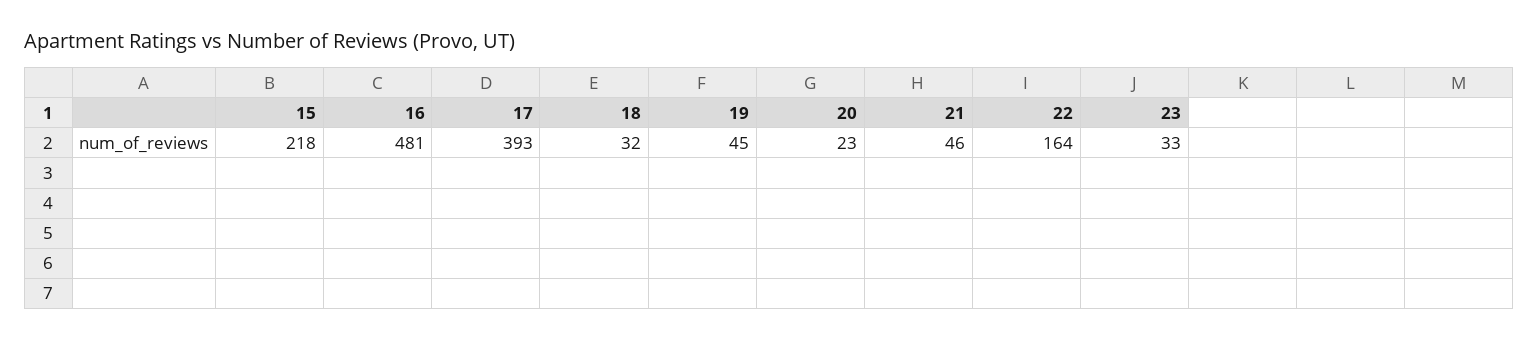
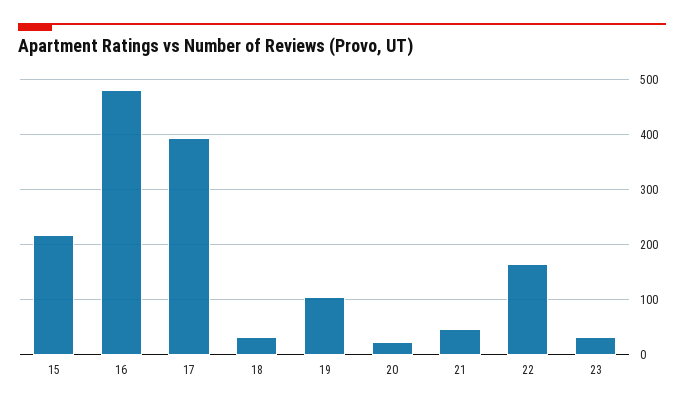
19: 45 -> 100

